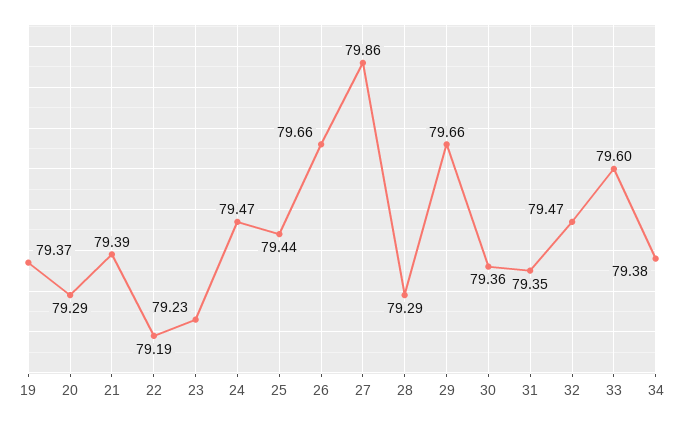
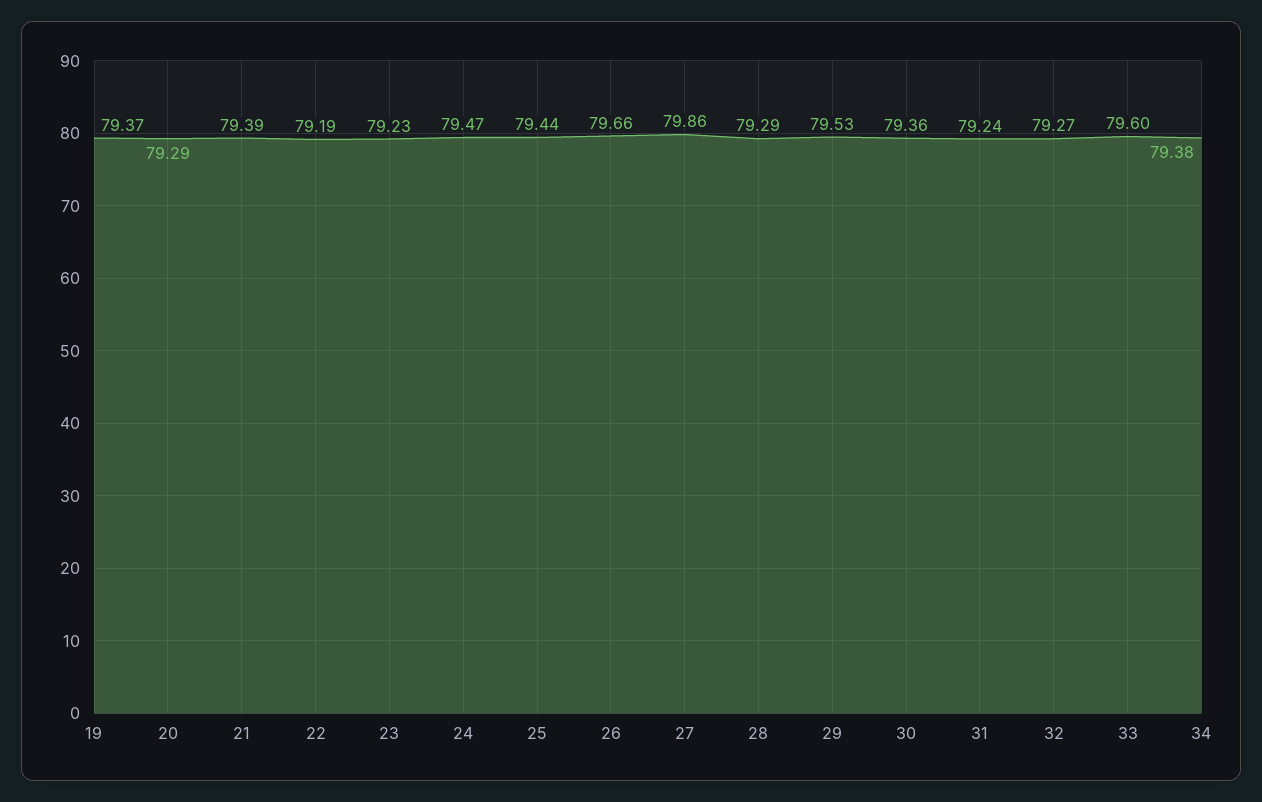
29: 79.66 -> 79.53
31: 79.35 -> 79.24
32: 79.47 -> 79.27

